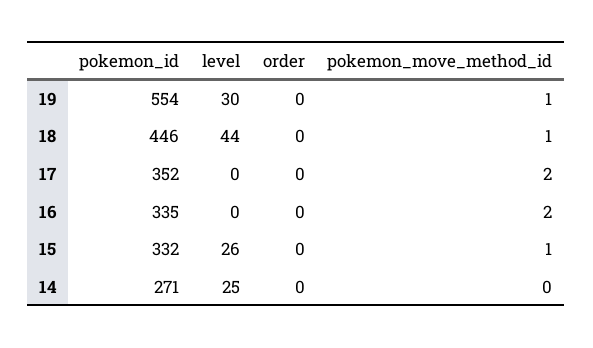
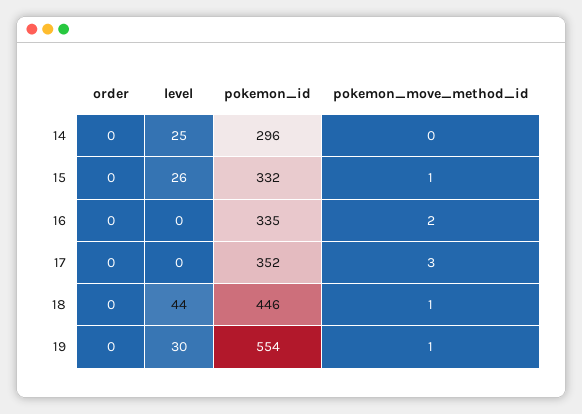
pokemon_move_method_id, 17: 2 -> 3
pokemon_id, 14: 271 -> 296

